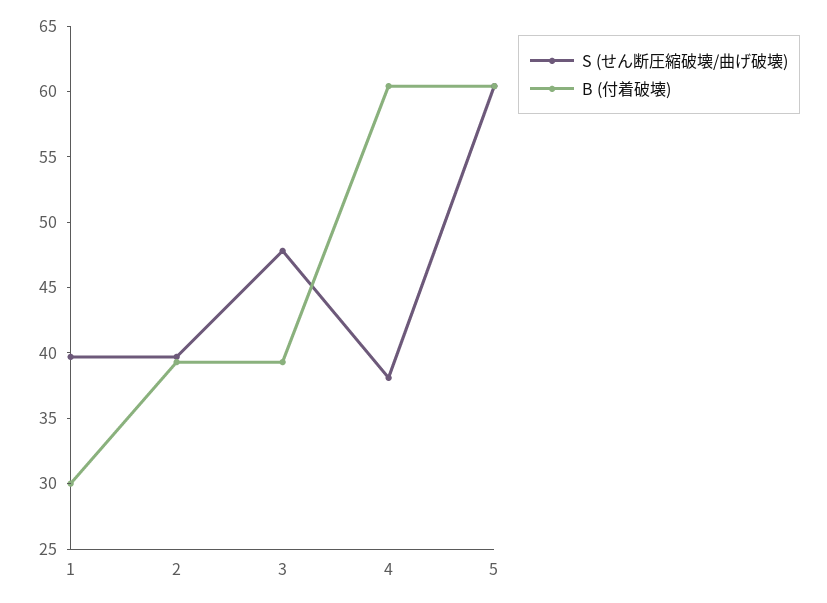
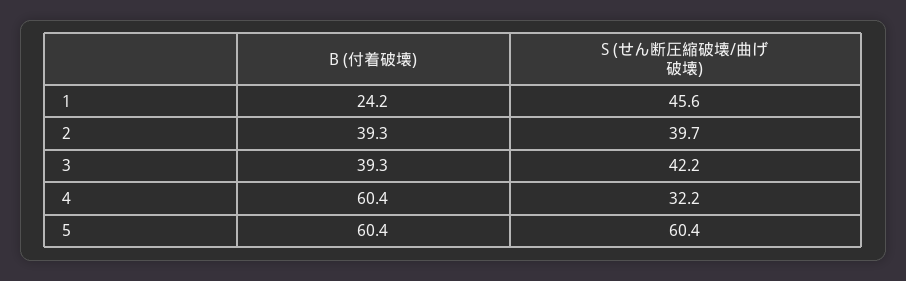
S (せん断圧縮破壊/曲げ破壊), 1: 40 -> 45.6
B (付着破壊), 1: 30 -> 24.2
S (せん断圧縮破壊/曲げ破壊), 3: 48 -> 42.2
S (せん断圧縮破壊/曲げ破壊), 4: 38 -> 32.2

